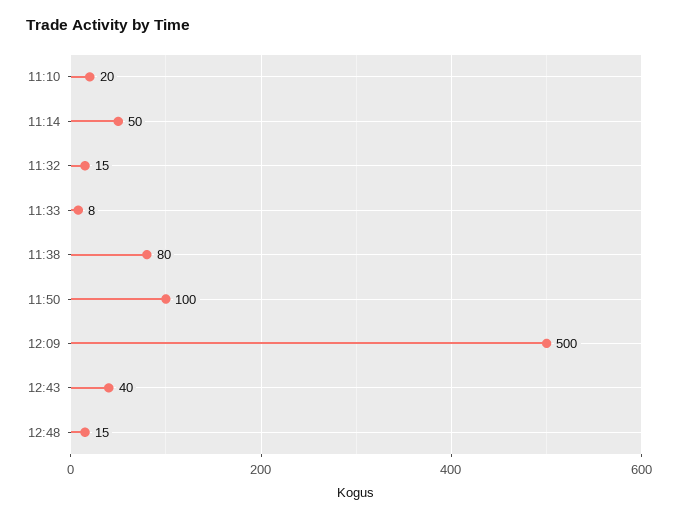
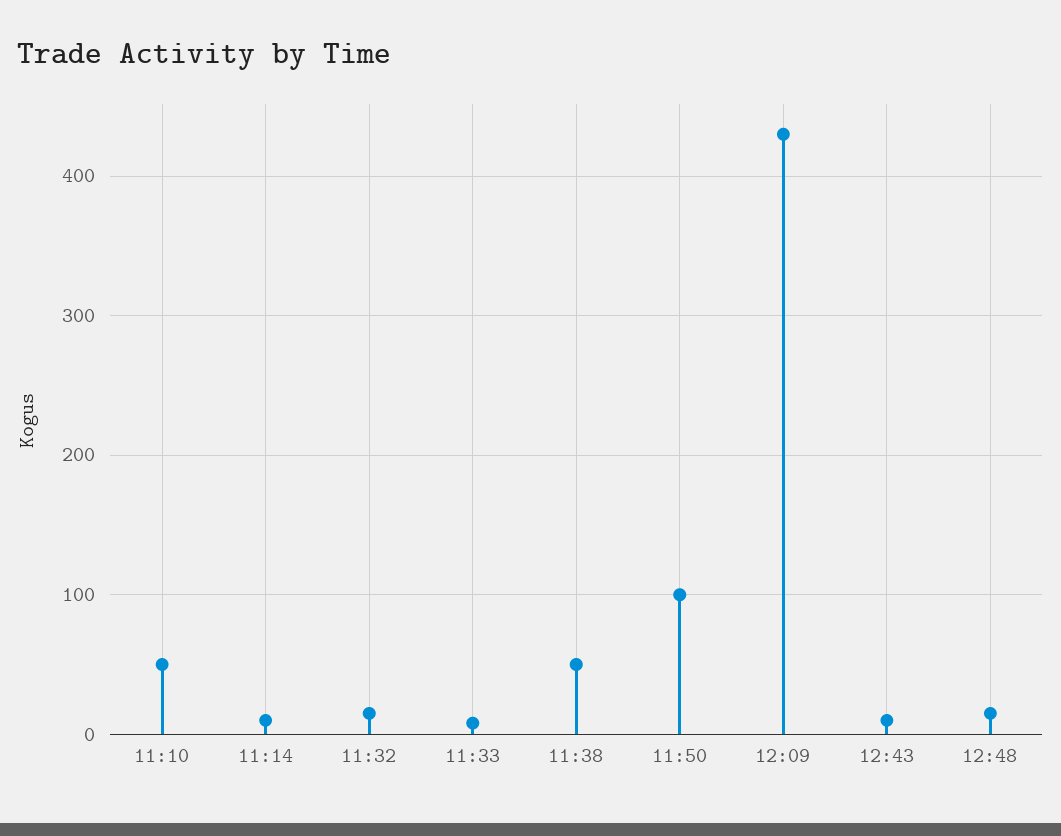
11:10: 20 -> 50
11:14: 50 -> 10
11:38: 80 -> 50
12:09: 500 -> 430
12:43: 40 -> 10

